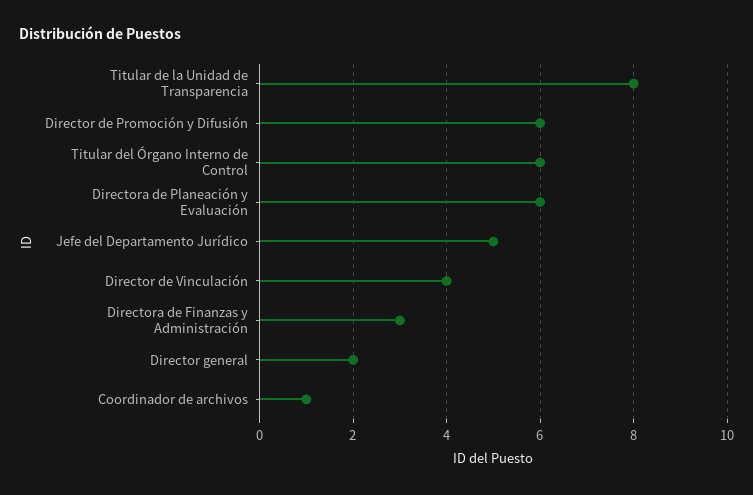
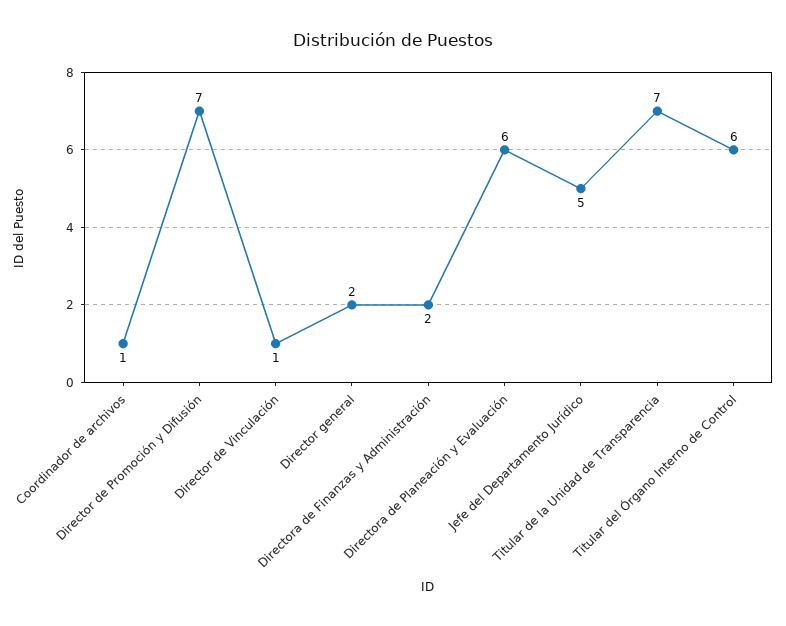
Titular de la Unidad de Transparencia: 8 -> 7
Director de Promoción y Difusión: 6 -> 7
Director de Vinculación: 4 -> 1
Directora de Finanzas y Administración: 3 -> 2

